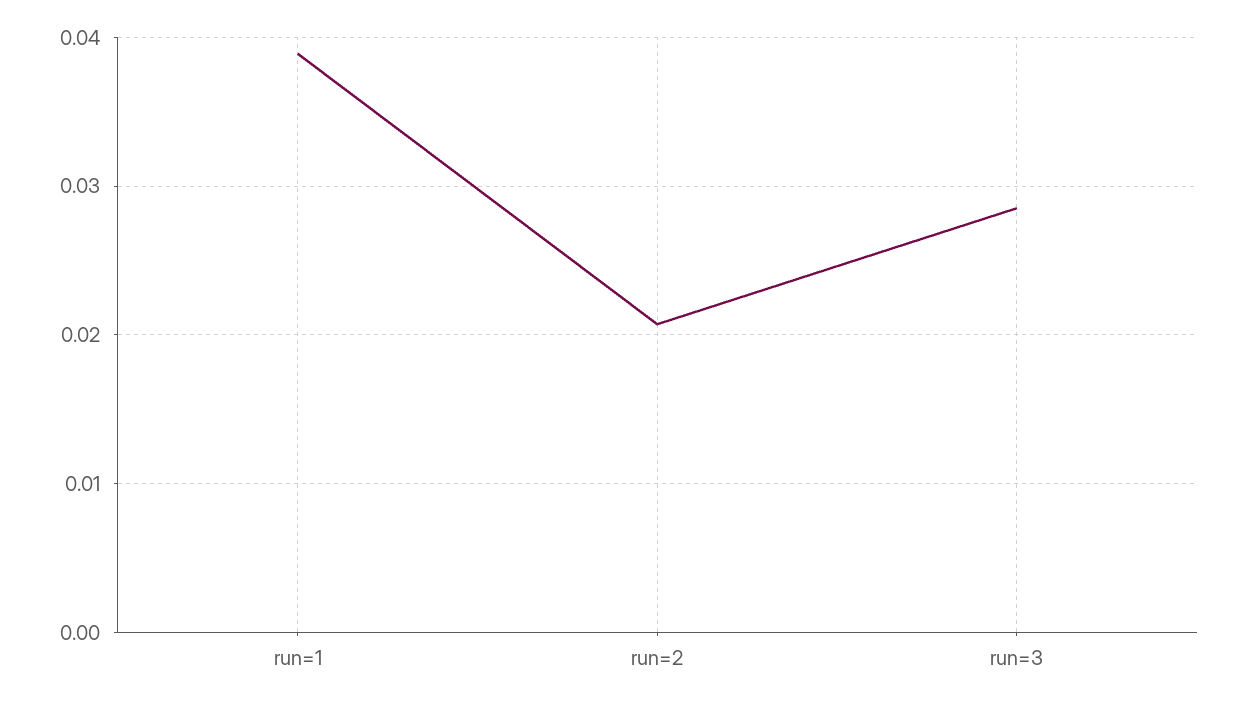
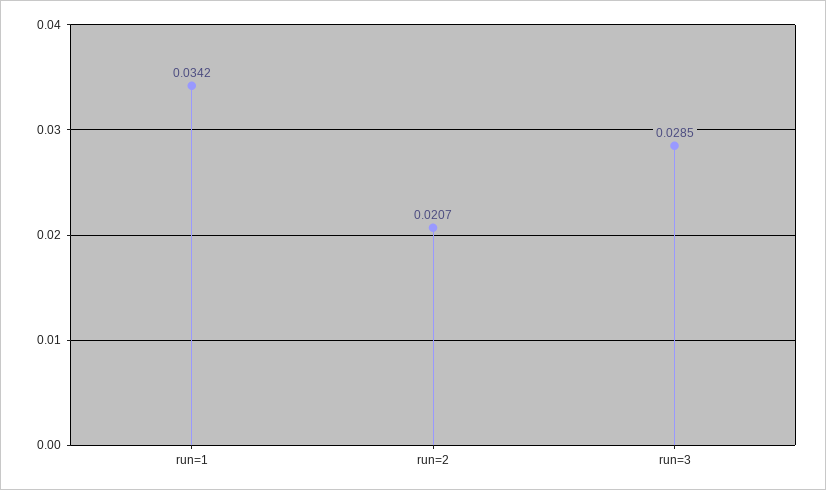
run=1: 0.039 -> 0.0342

